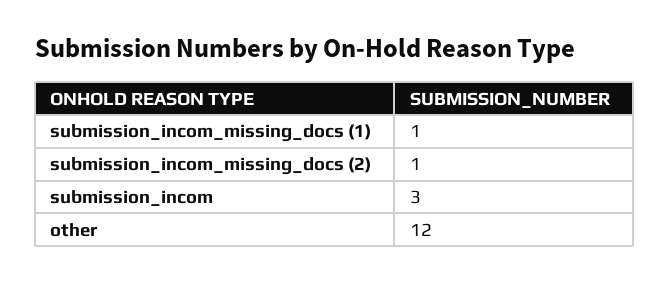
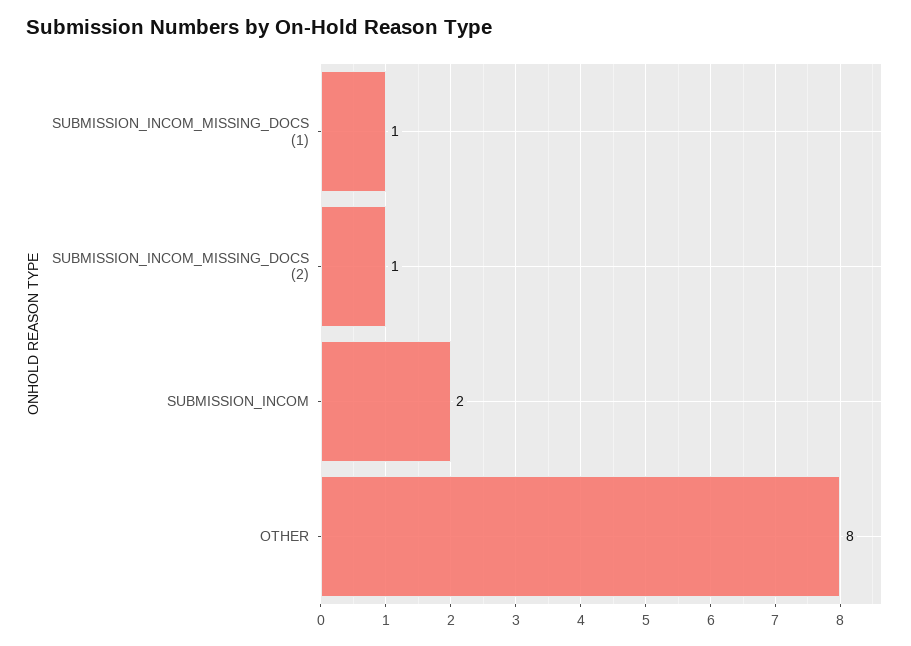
submission_incom: 3 -> 2
other: 12 -> 8

